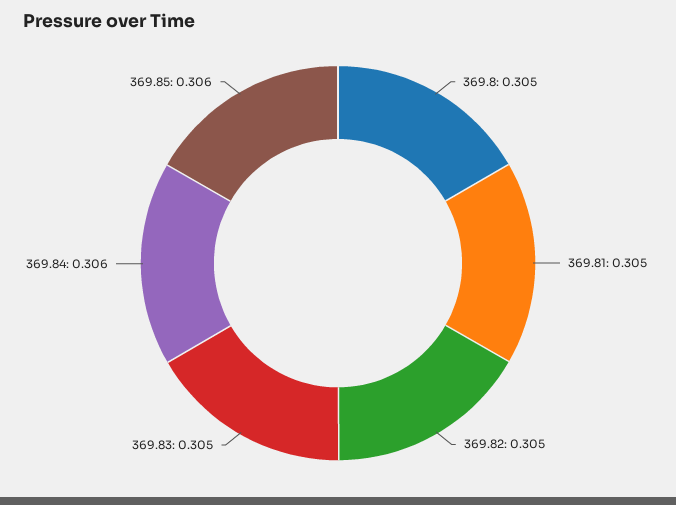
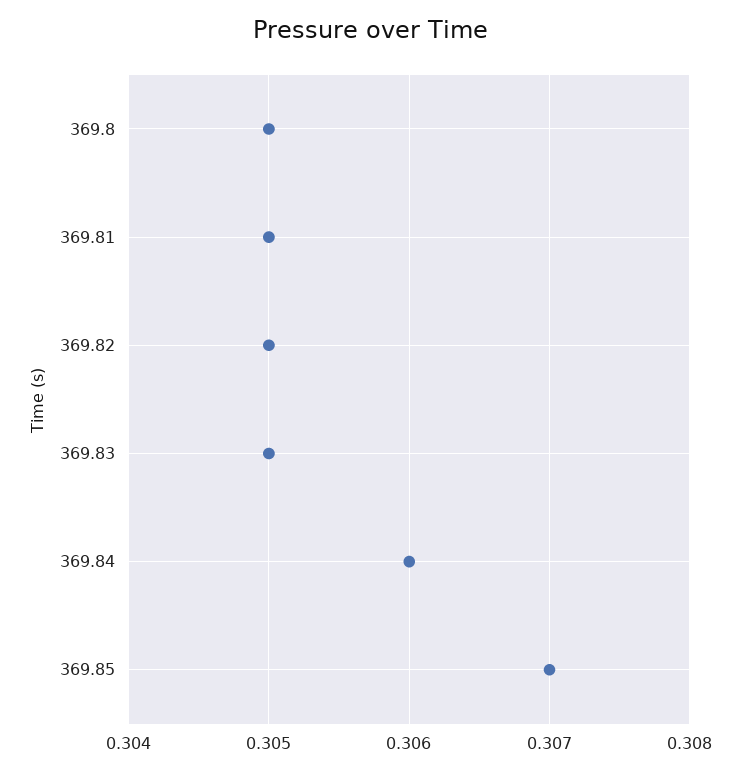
369.85: 0.306 -> 0.307

